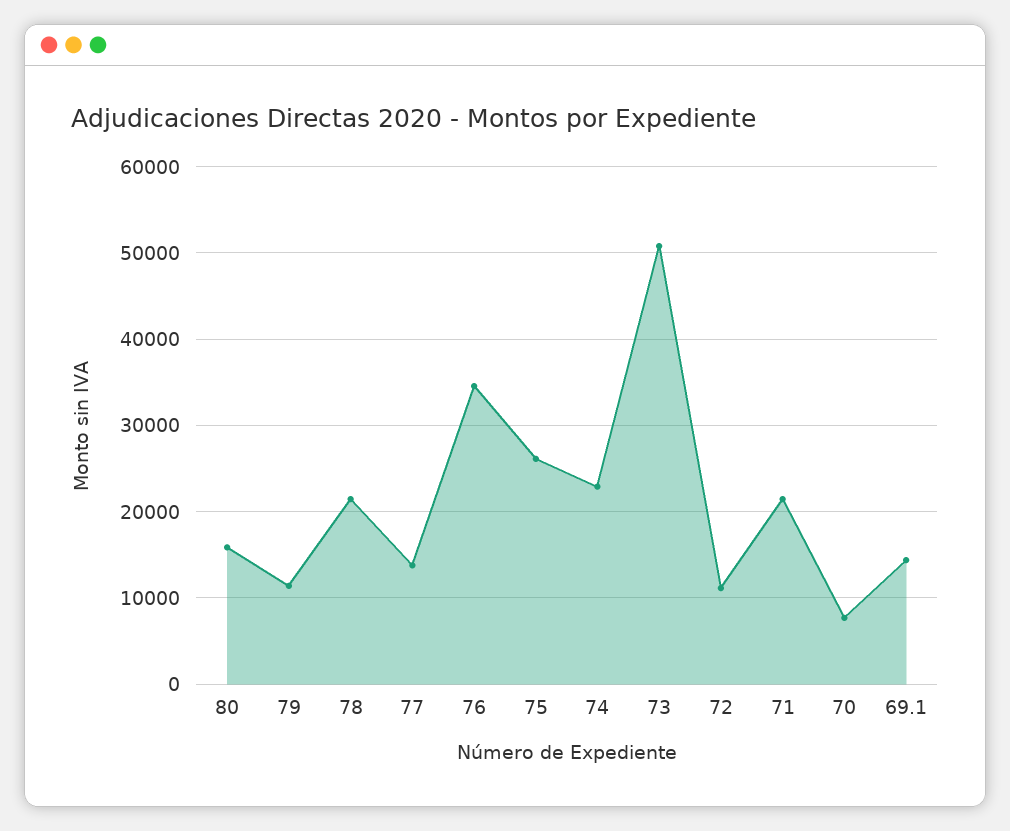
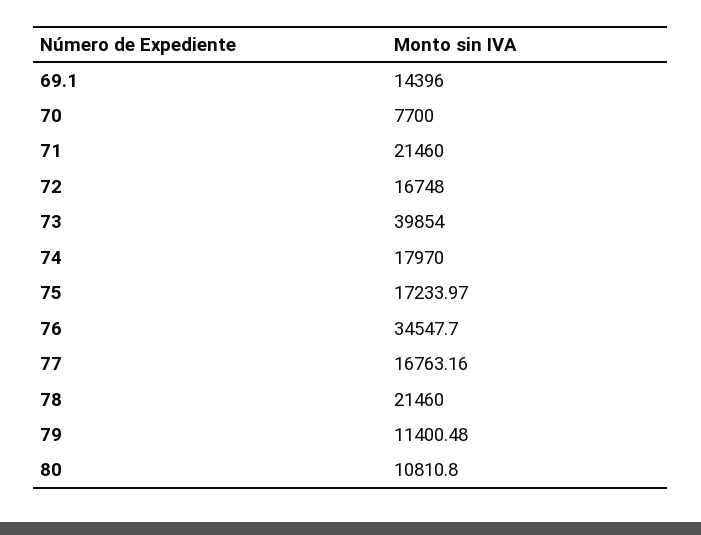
80: 16000 -> 10810.8
77: 14000 -> 16763.16
75: 26000 -> 17233.97
74: 23000 -> 17970
73: 51000 -> 39854
72: 11000 -> 16748

